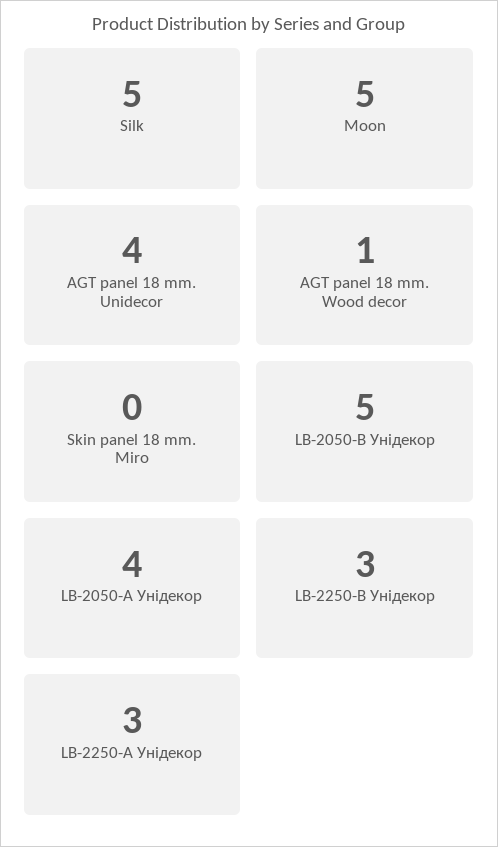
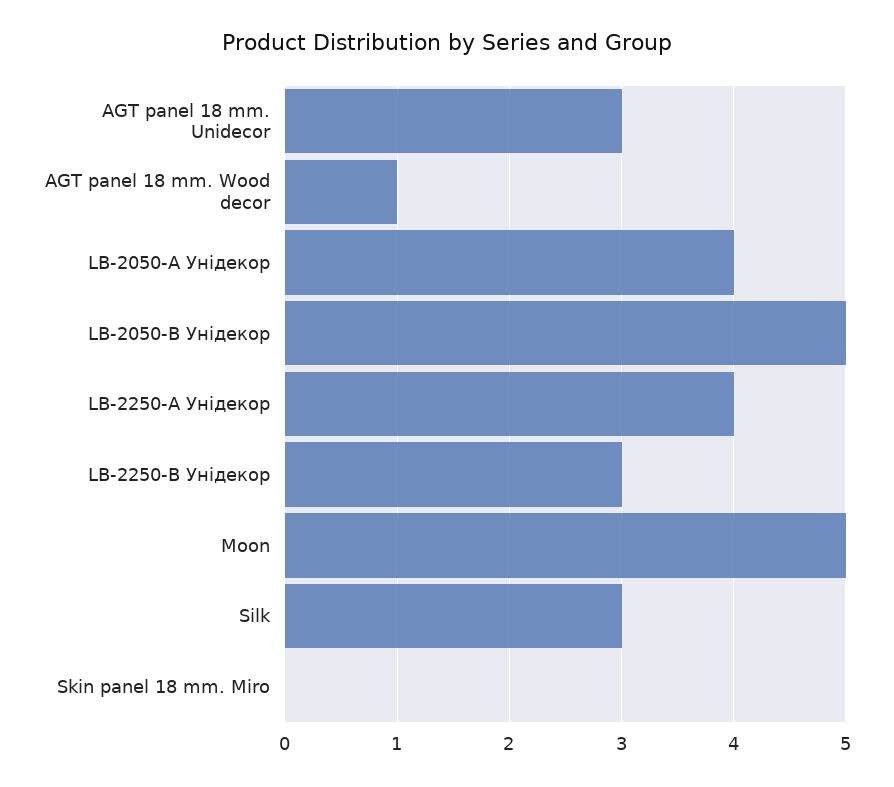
Silk: 5 -> 3
AGT panel 18 mm. Unidecor: 4 -> 3
LB-2250-А Унідекор: 3 -> 4

